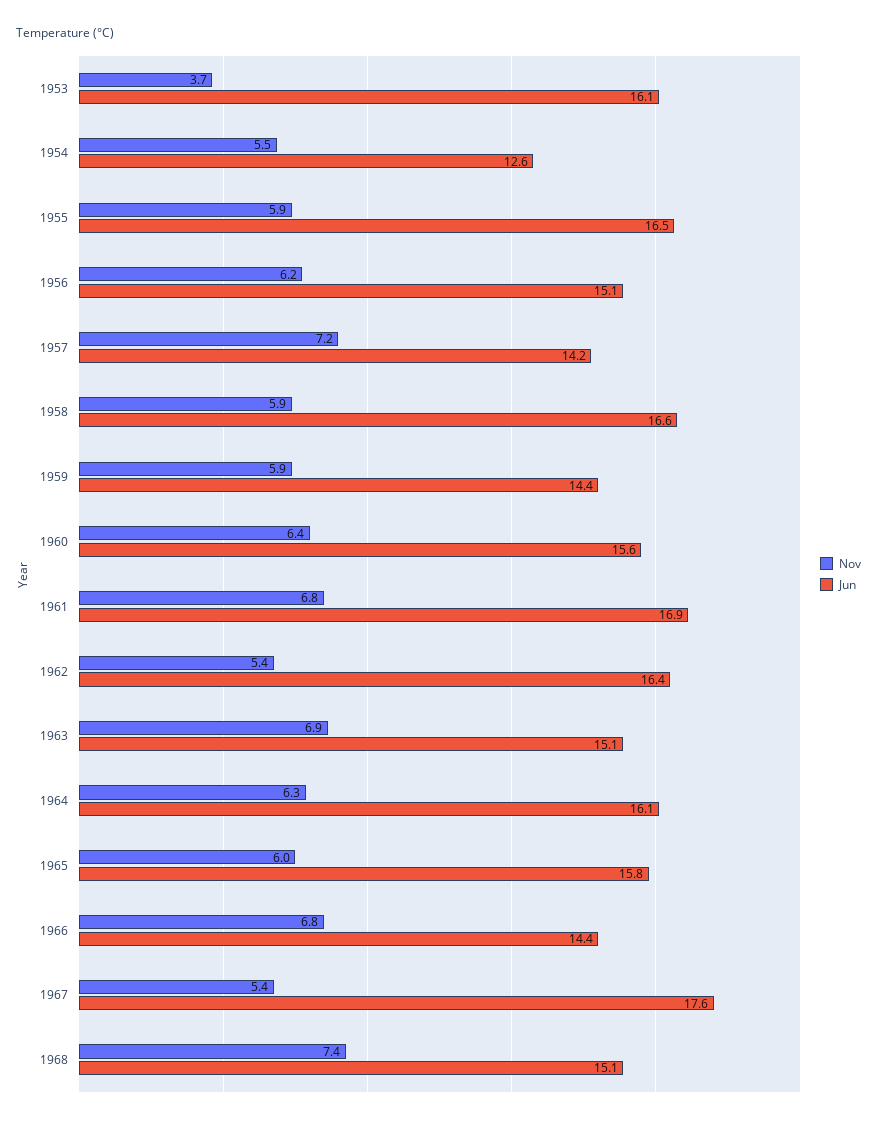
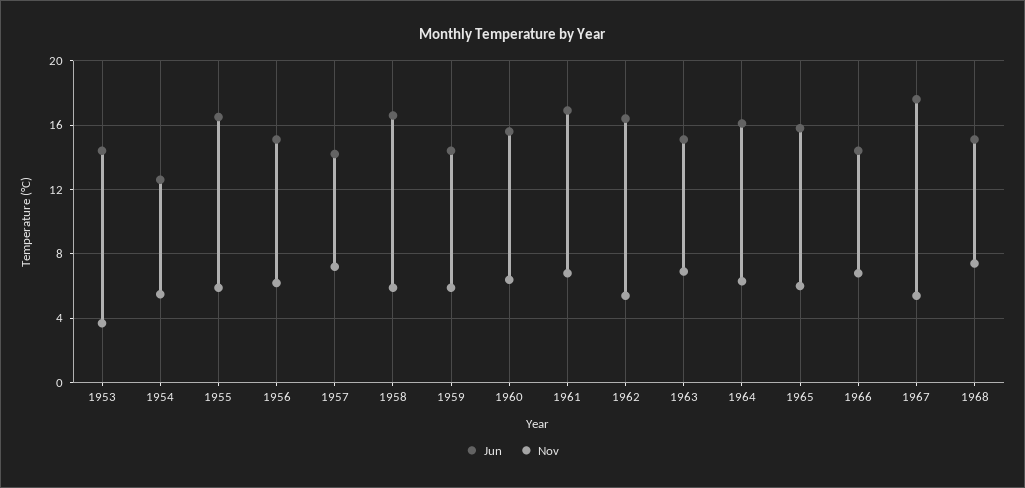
Jun, 1953: 16.1 -> 14.5

